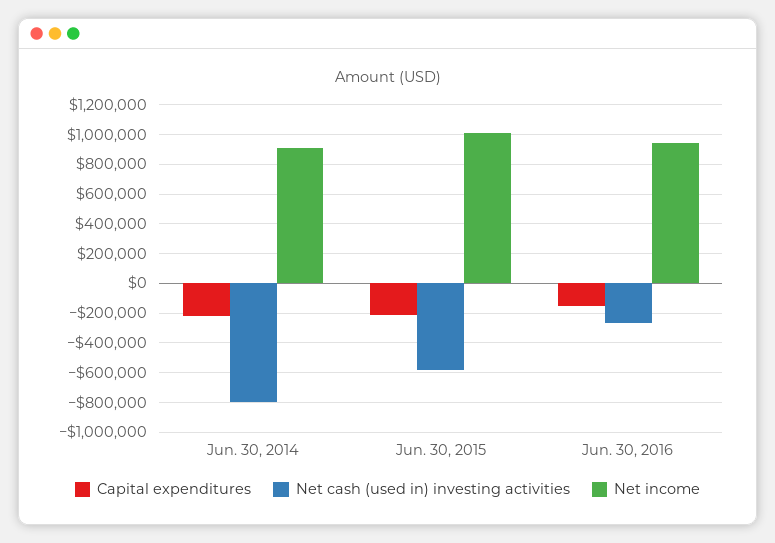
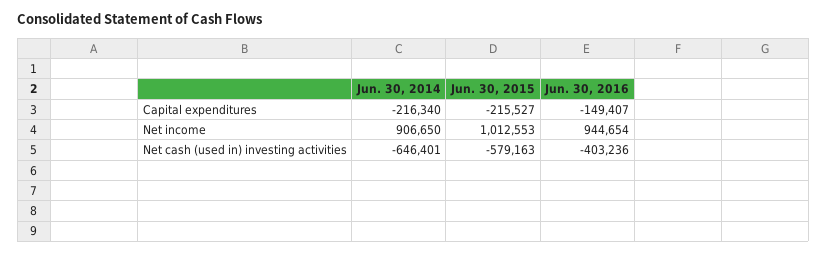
Net cash (used in) investing activities, Jun. 30, 2014: -800000 -> -646401
Net cash (used in) investing activities, Jun. 30, 2016: -250000 -> -403236

